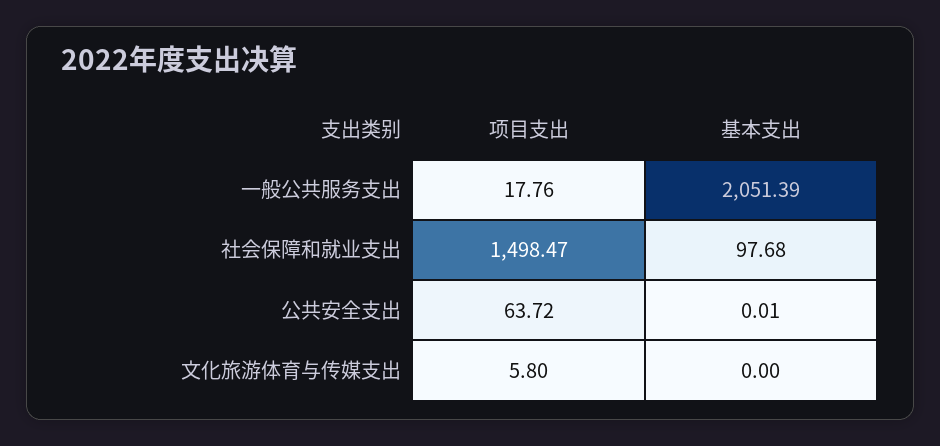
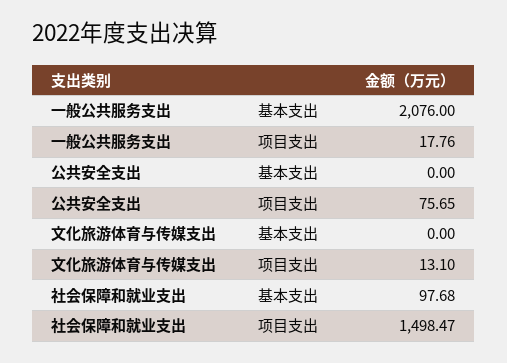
基本支出, 一般公共服务支出: 2051.39 -> 2076
项目支出, 公共安全支出: 63.72 -> 75.65
基本支出, 公共安全支出: 0.01 -> 0
项目支出, 文化旅游体育与传媒支出: 5.8 -> 13.1

